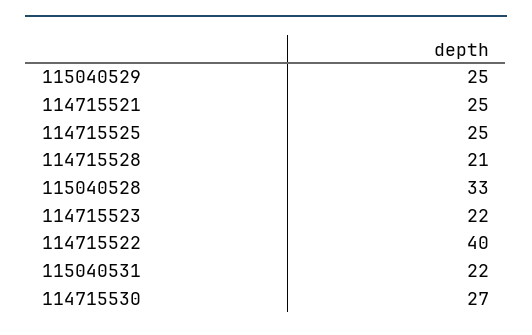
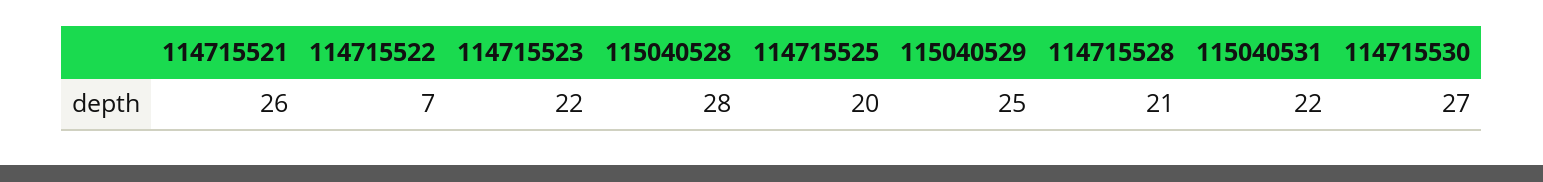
114715521: 25 -> 26
114715525: 25 -> 20
115040528: 33 -> 28
114715522: 40 -> 7

